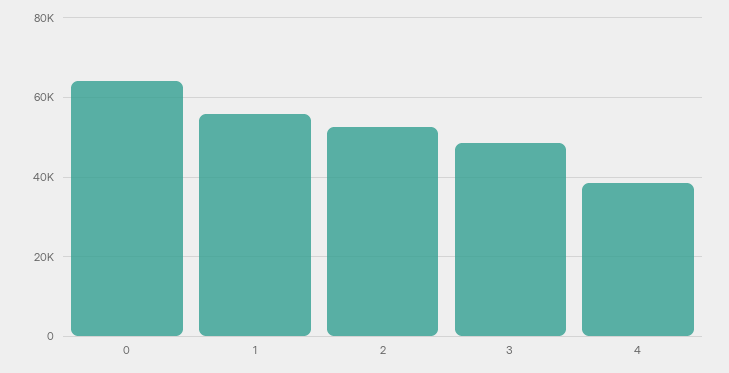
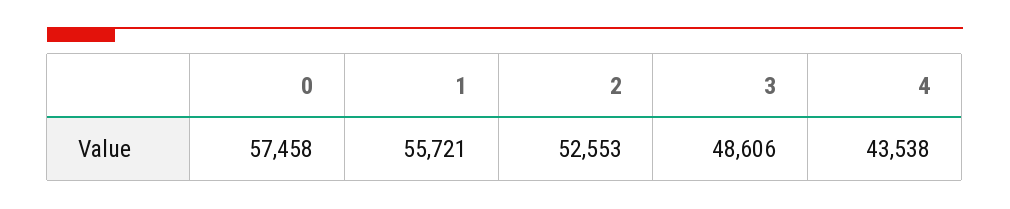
0: 64000 -> 57458
4: 38000 -> 43538

